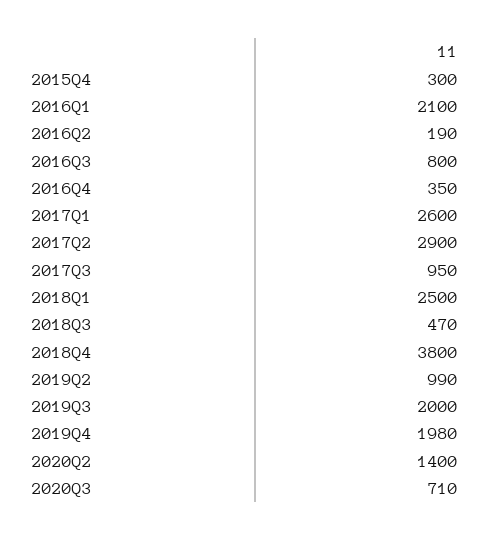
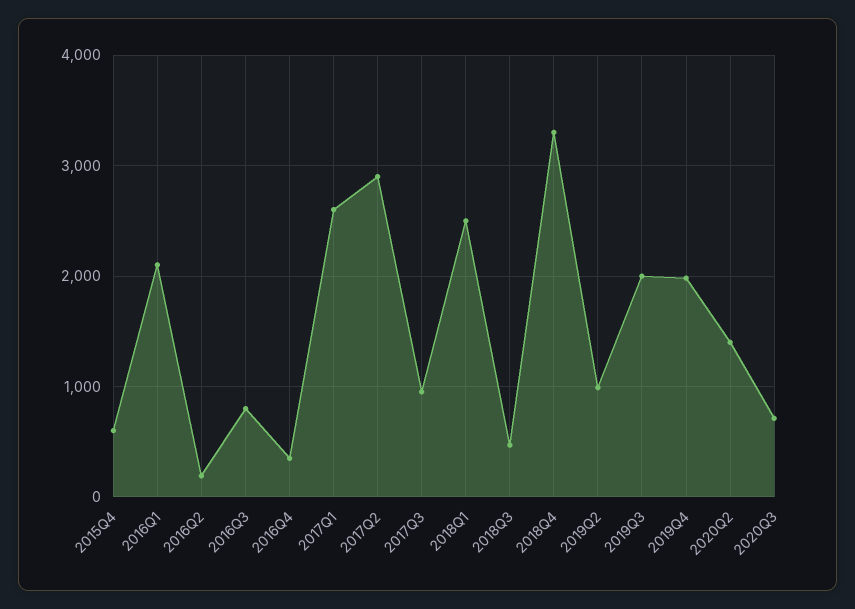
2015Q4: 300 -> 600
2018Q4: 3800 -> 3300

